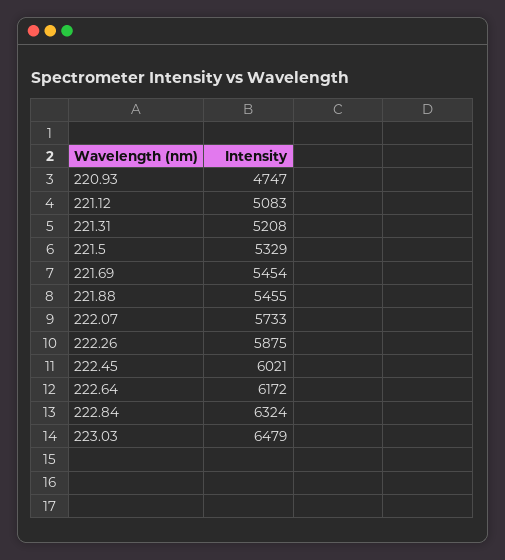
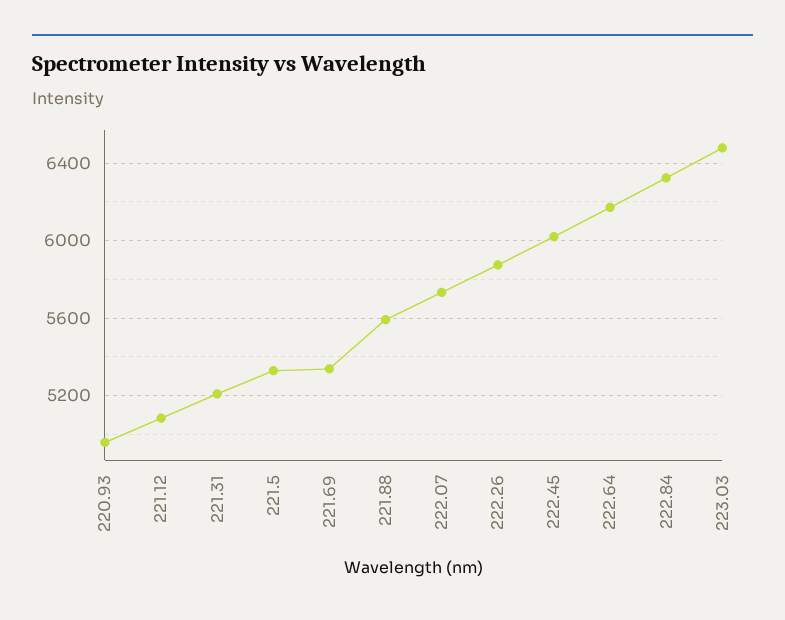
220.93: 4747 -> 4950
221.69: 5454 -> 5350
221.88: 5455 -> 5600

